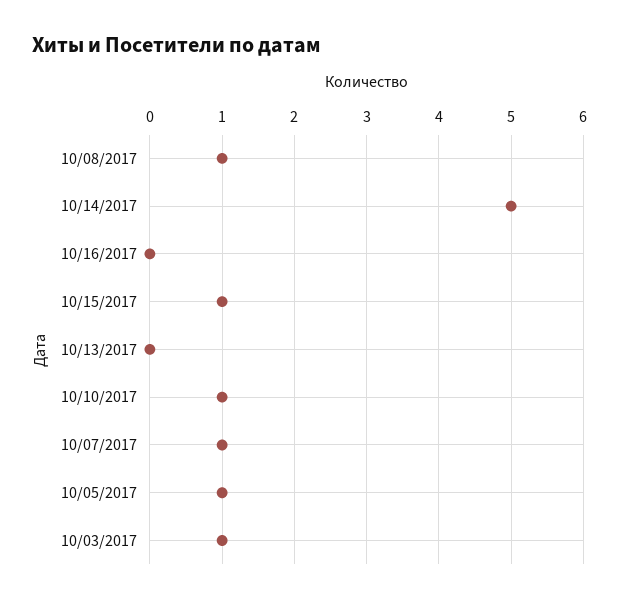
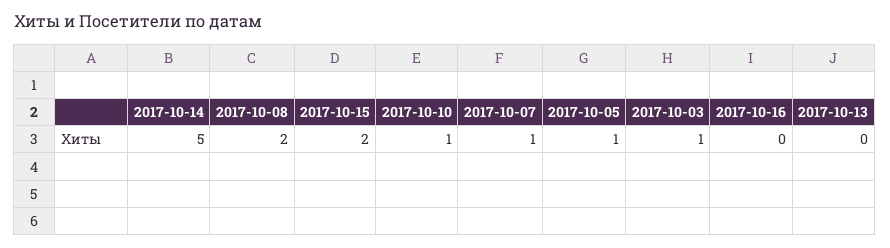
10/08/2017: 1 -> 2
10/15/2017: 1 -> 2

